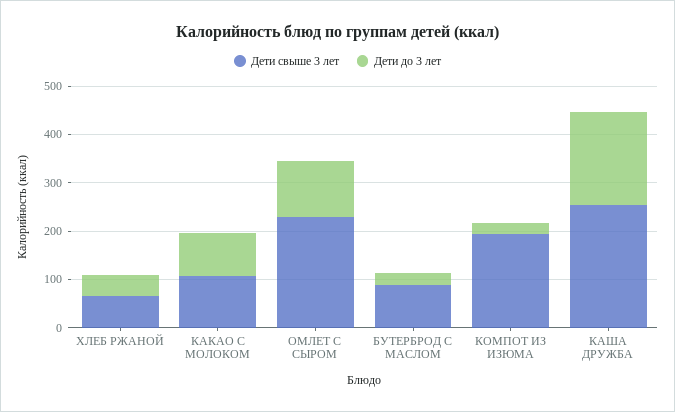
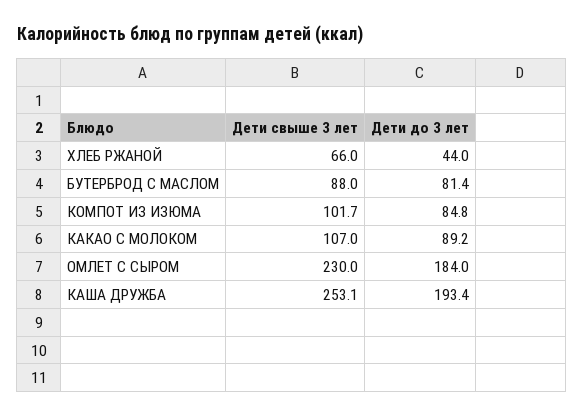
Дети до 3 лет, ОМЛЕТ С СЫРОМ: 120 -> 184
Дети до 3 лет, БУТЕРБРОД С МАСЛОМ: 20 -> 81.4
Дети свыше 3 лет, КОМПОТ ИЗ ИЗЮМА: 200 -> 101.7
Дети до 3 лет, КОМПОТ ИЗ ИЗЮМА: 20 -> 84.8

